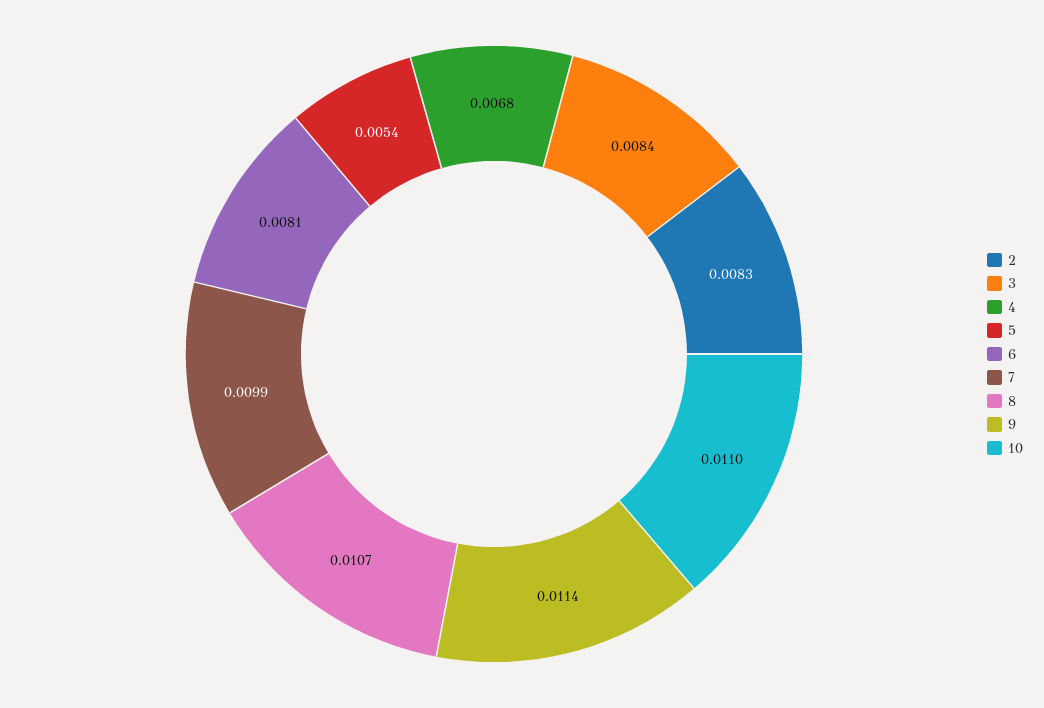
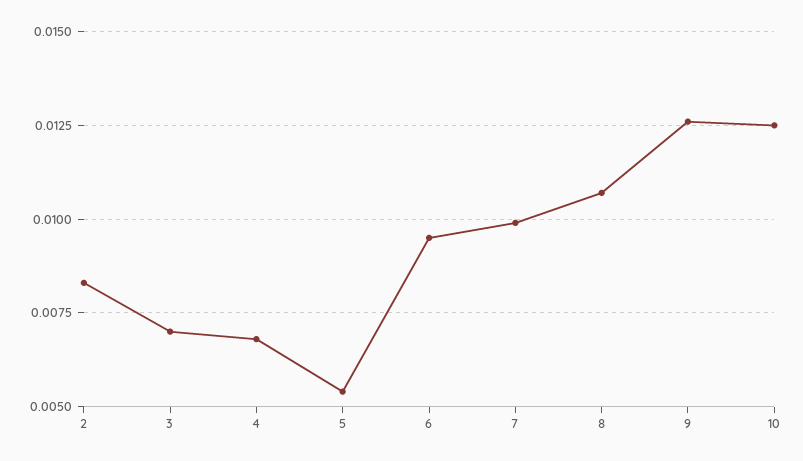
3: 0.0084 -> 0.007
6: 0.0081 -> 0.0095
9: 0.0114 -> 0.0125
10: 0.011 -> 0.0125

